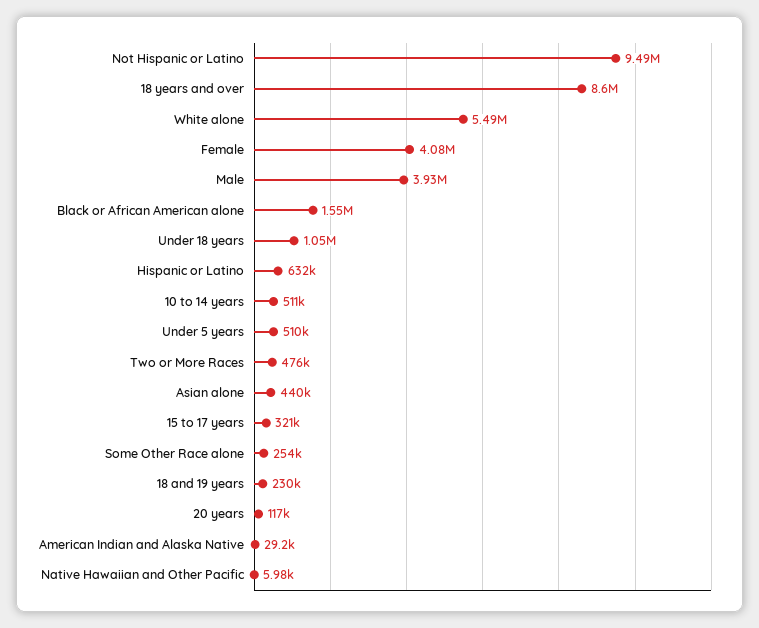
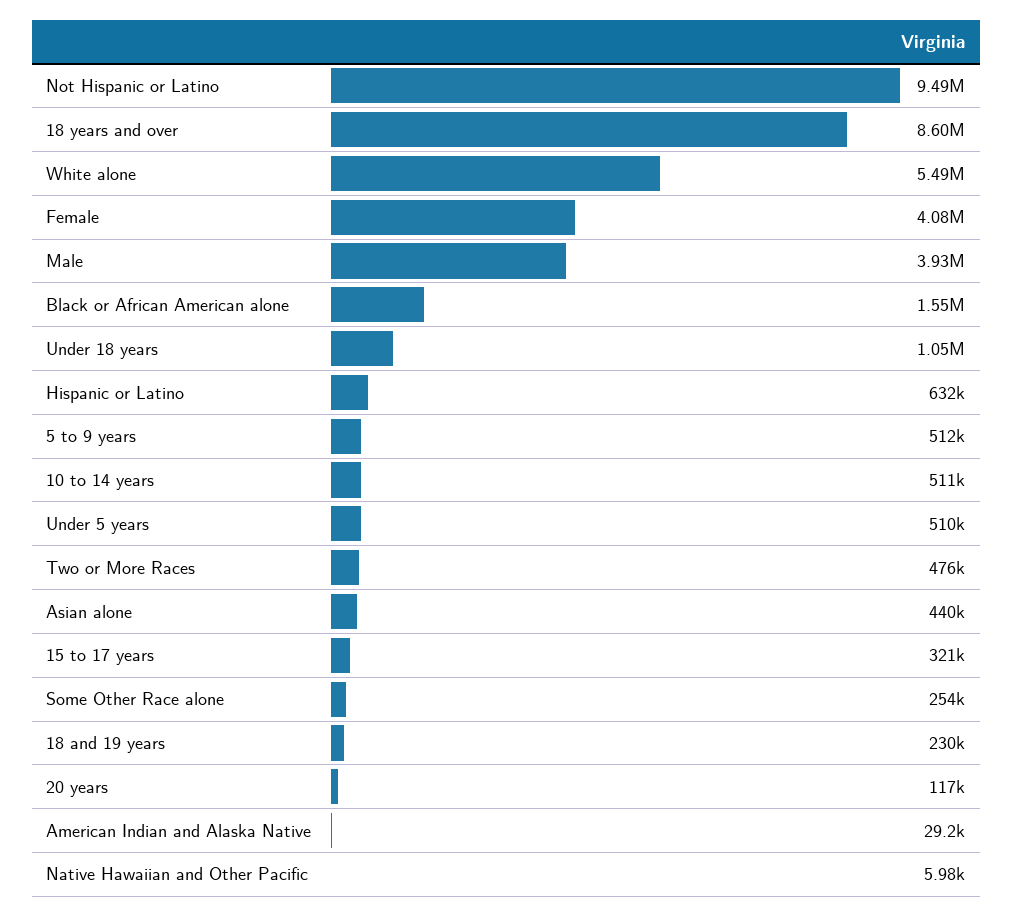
5 to 9 years: none -> 512000

